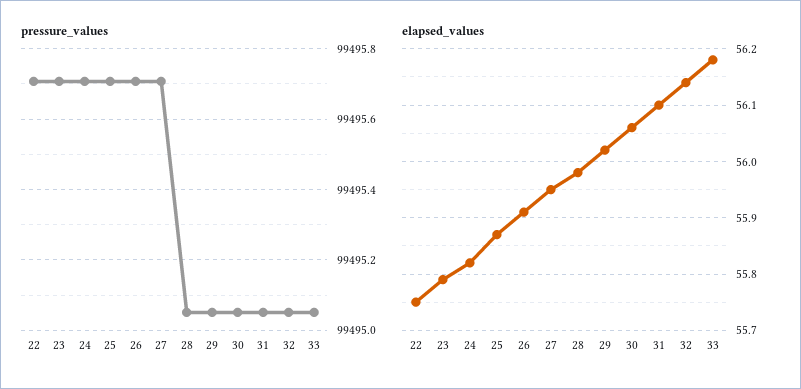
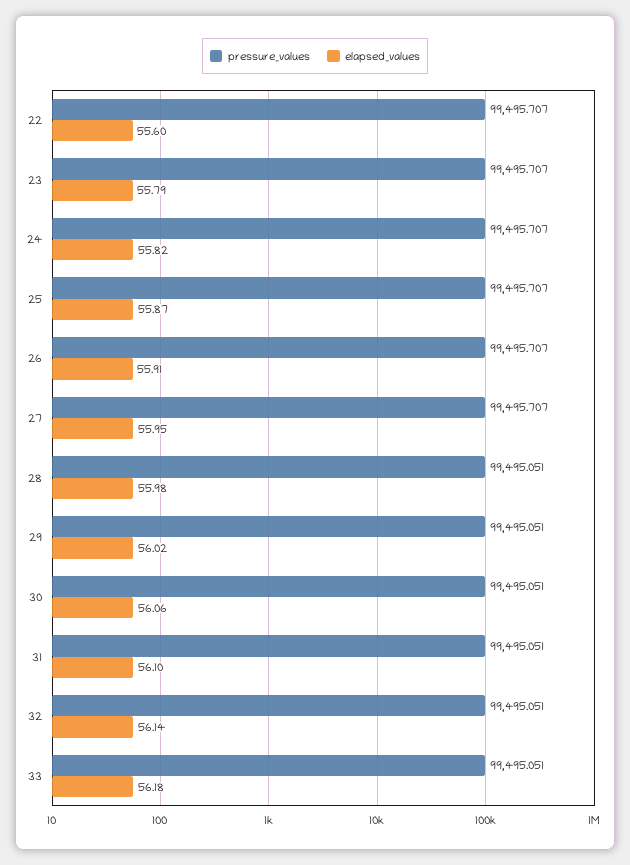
elapsed_values, 22: 55.75 -> 55.6

